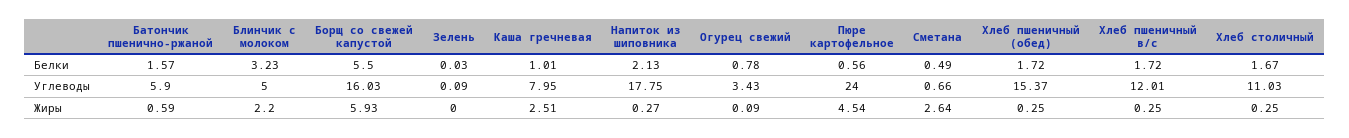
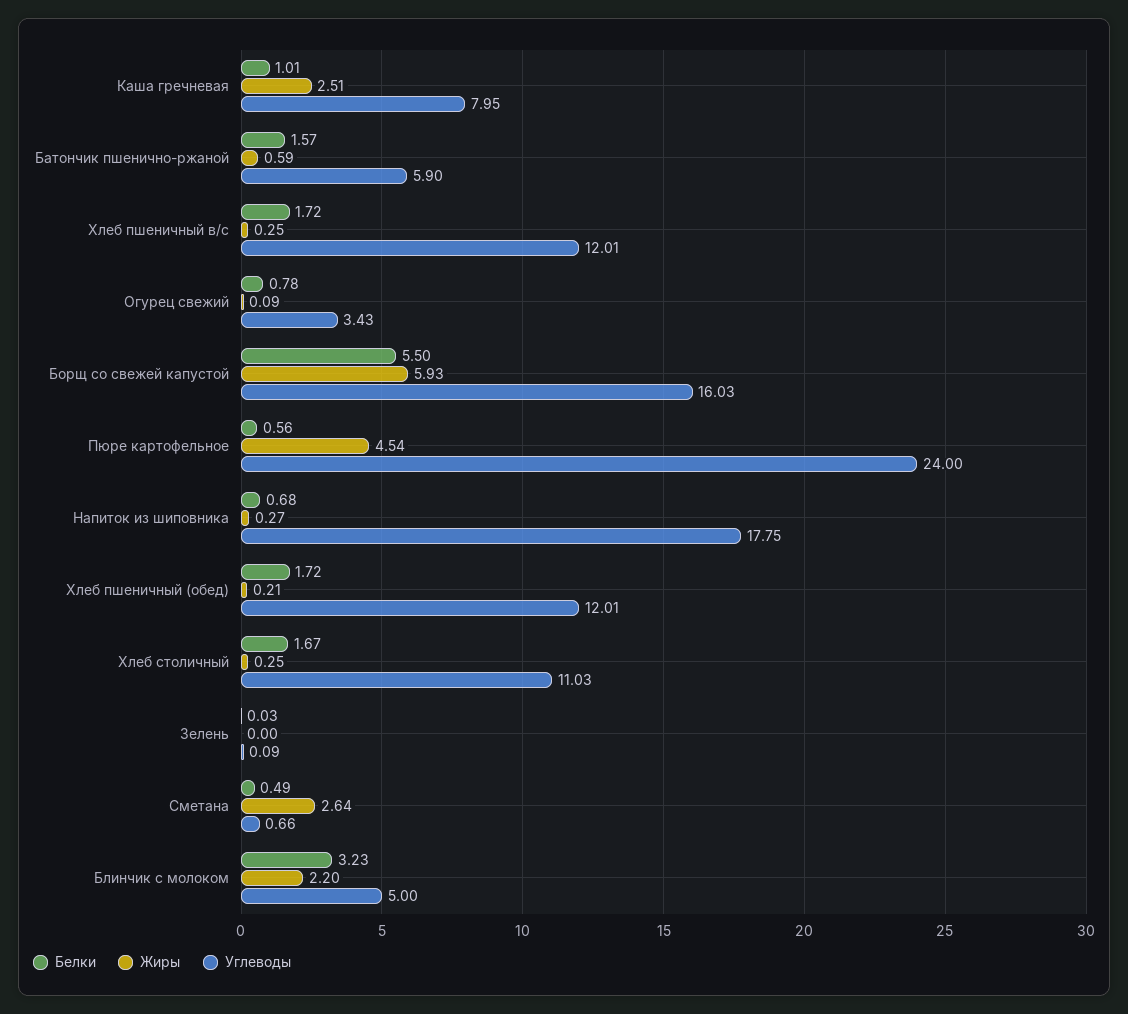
Белки, Напиток из шиповника: 2.13 -> 0.68
Углеводы, Хлеб пшеничный (обед): 15.37 -> 12.01
Жиры, Хлеб пшеничный (обед): 0.25 -> 0.21

